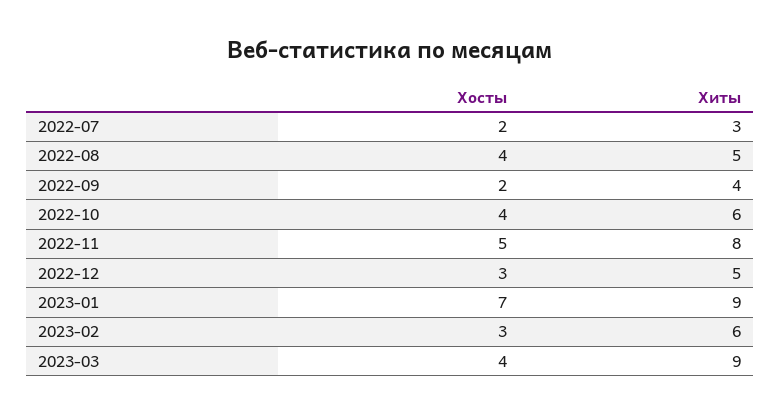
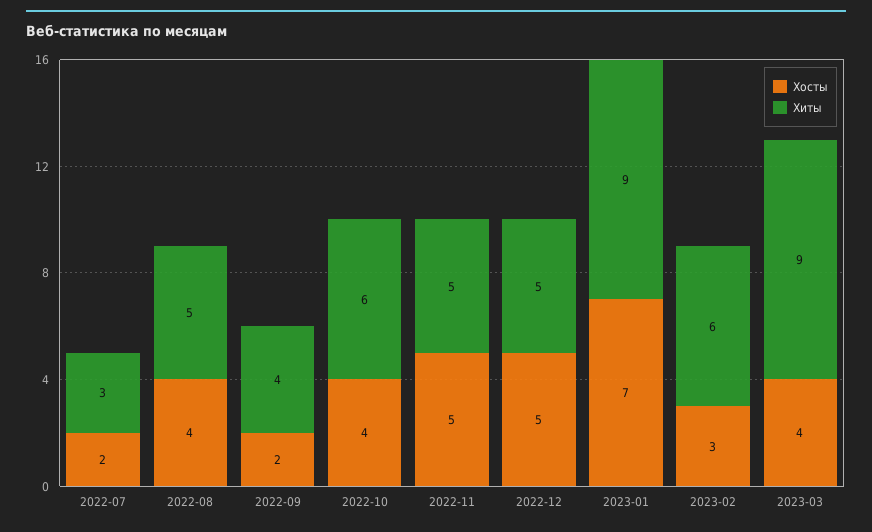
Хиты, 2022-11: 8 -> 5
Хосты, 2022-12: 3 -> 5

